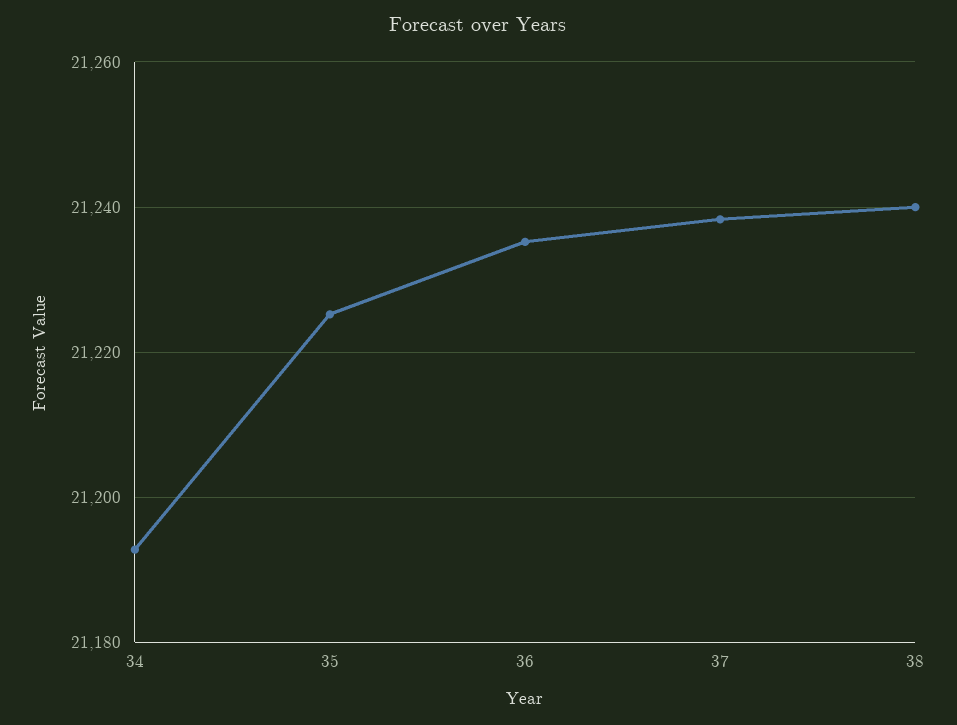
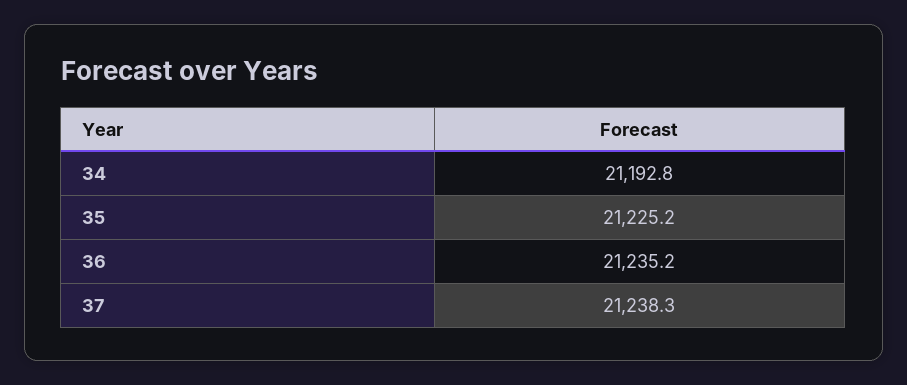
38: 21240 -> none

